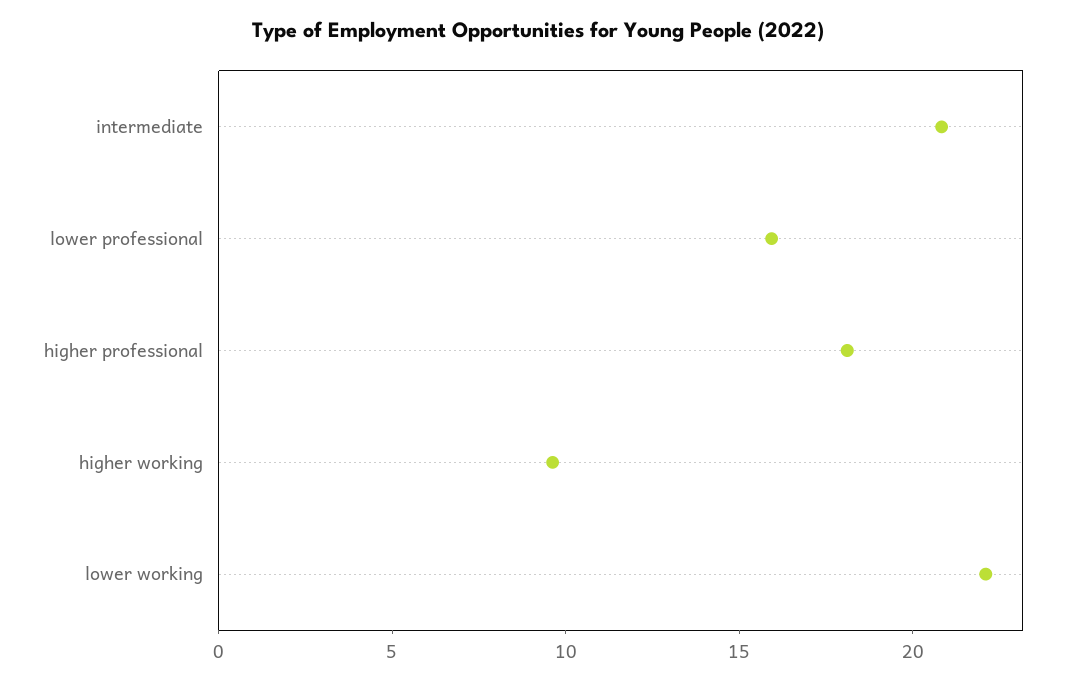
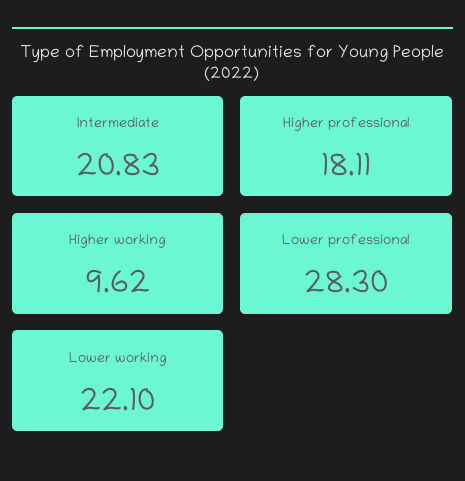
lower professional: 16 -> 28.3

